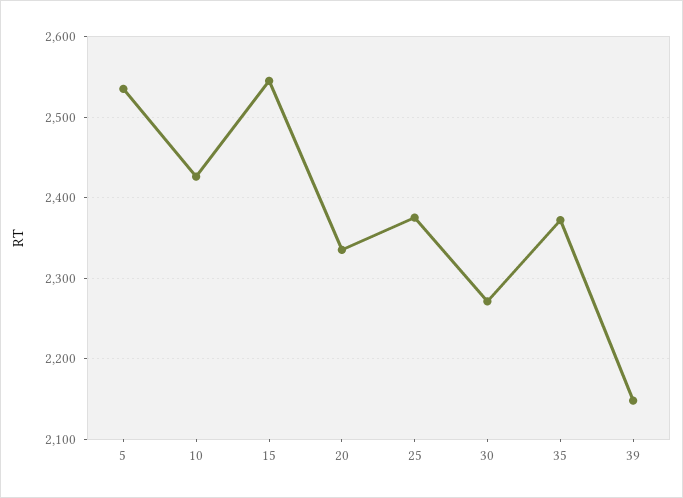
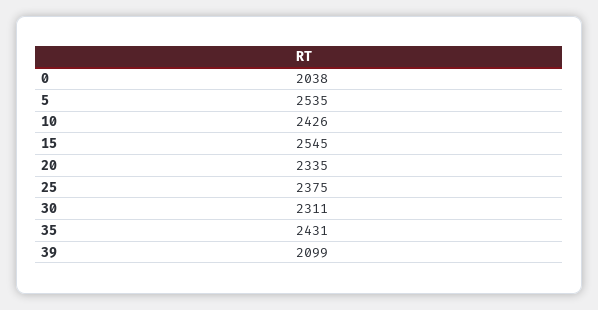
30: 2270 -> 2311
35: 2370 -> 2431
39: 2150 -> 2099
0: none -> 2038

